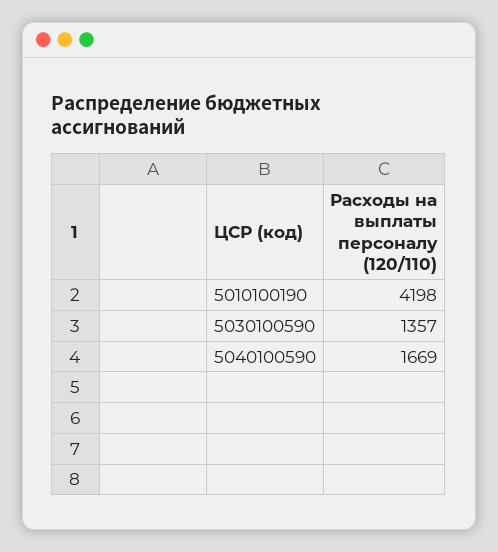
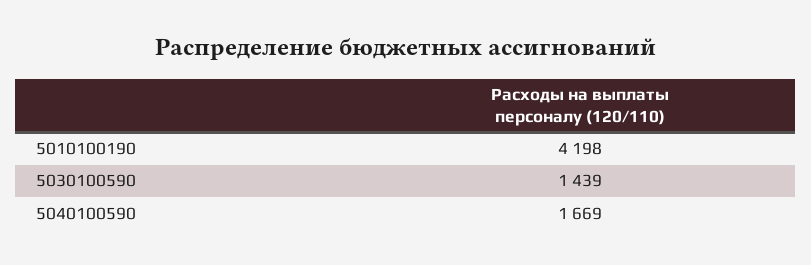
5030100590: 1357 -> 1439

